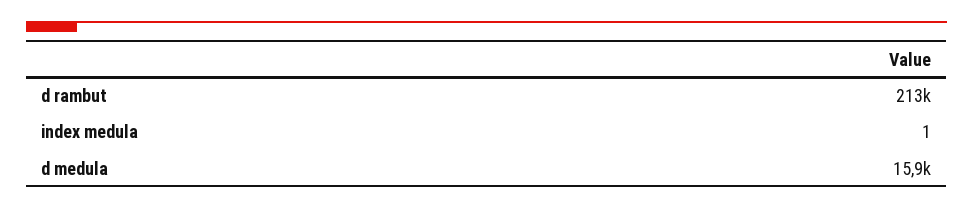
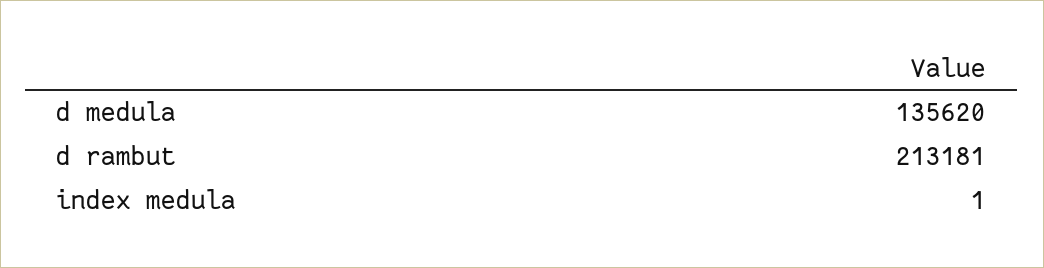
d medula: 15900 -> 135620

